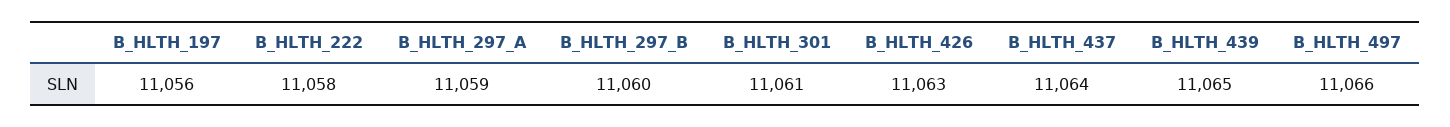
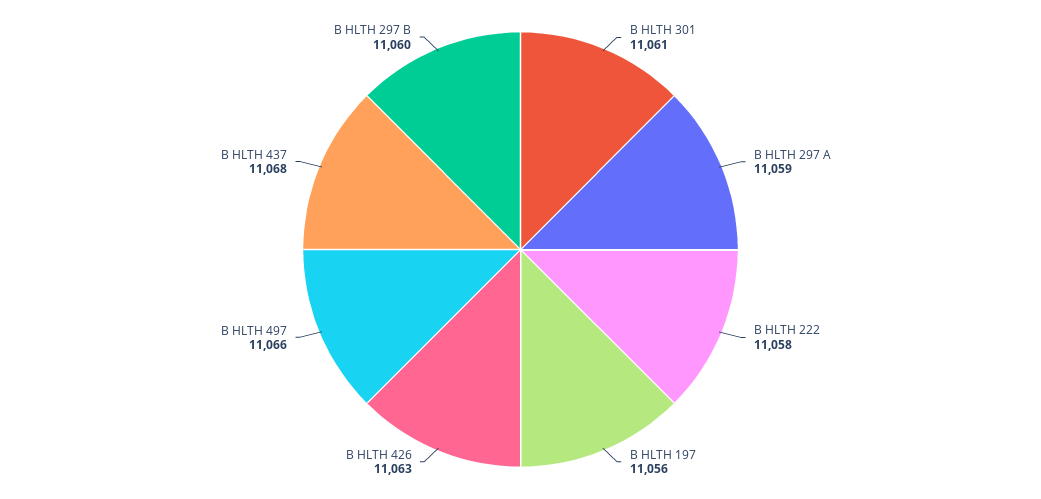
B_HLTH_437: 11064 -> 11068
B_HLTH_439: 11065 -> none

